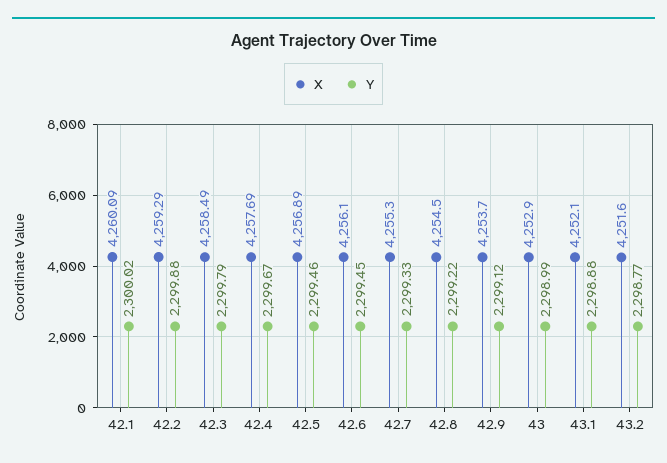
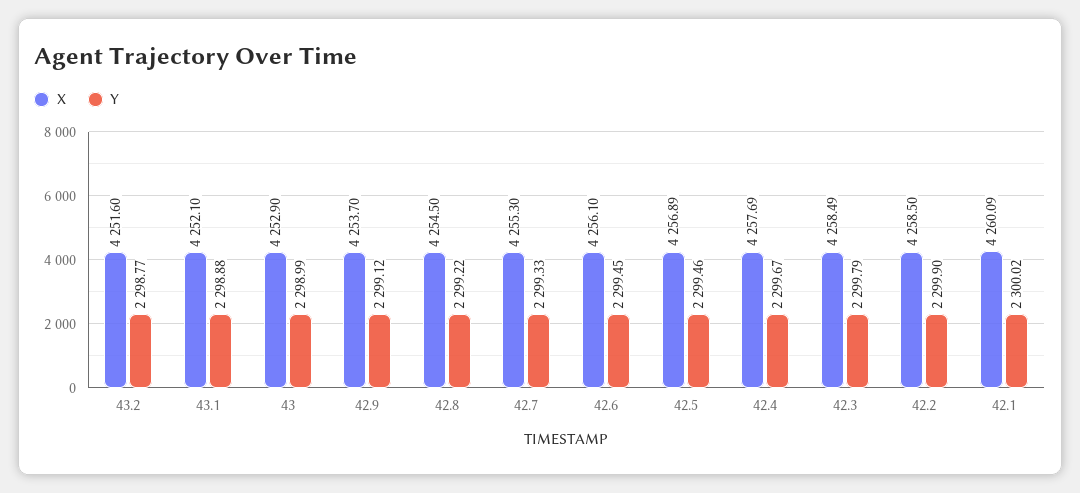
X, 42.2: 4259.29 -> 4258.5
Y, 42.2: 2299.88 -> 2299.9

